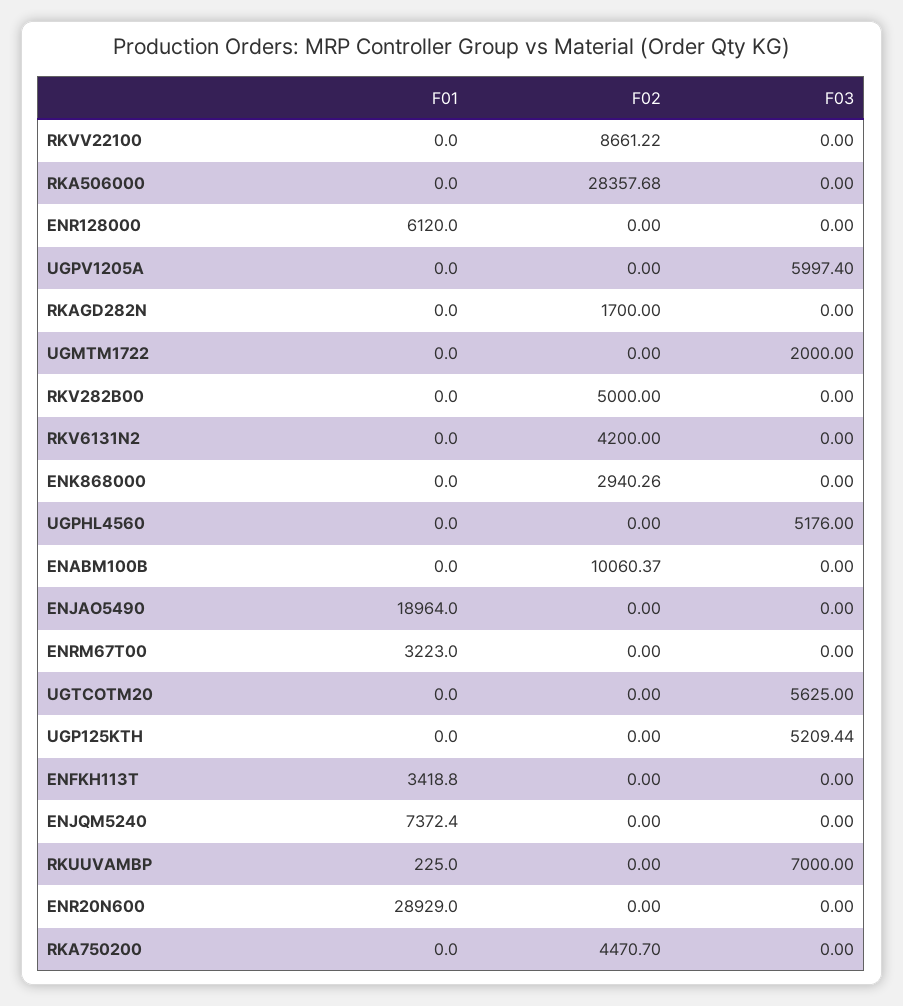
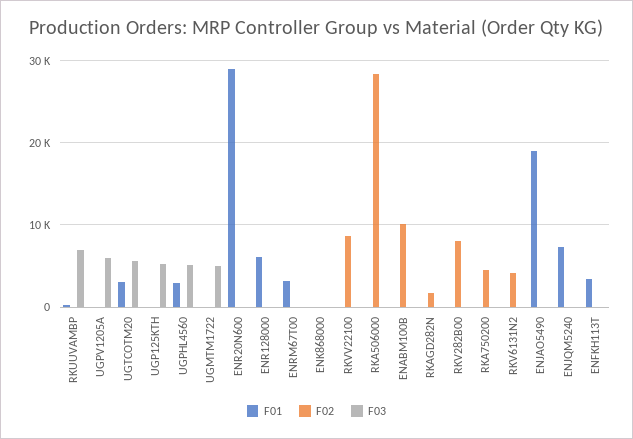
F03, UGMTM1722: 2000 -> 5000
F02, RKV282B00: 5000 -> 8000
F02, ENK868000: 2940.26 -> 0
F01, UGPHL4560: 0 -> 3000
F01, UGTCOTM20: 0 -> 3000

